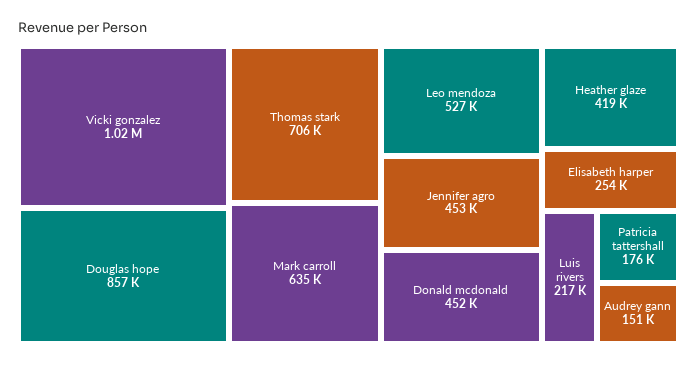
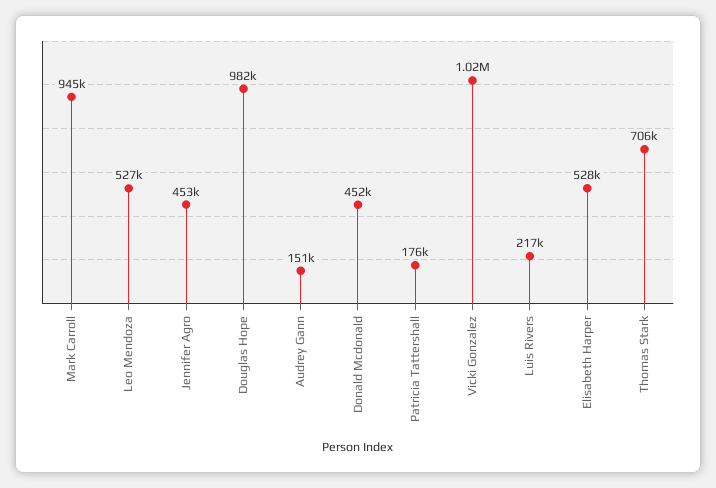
Douglas hope: 857000 -> 982000
Mark carroll: 635000 -> 945000
Heather glaze: 419000 -> none
Elisabeth harper: 254000 -> 528000

